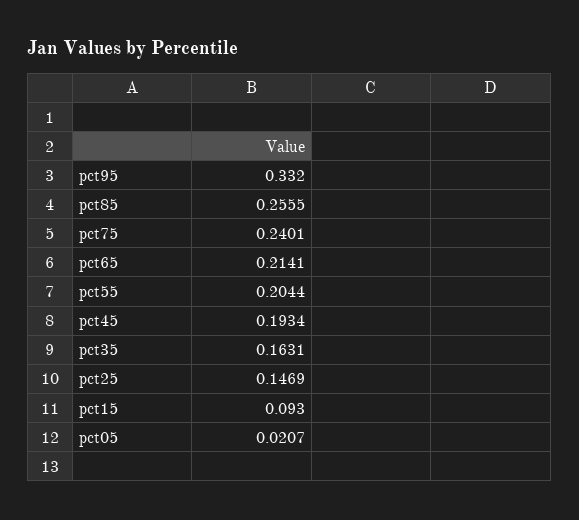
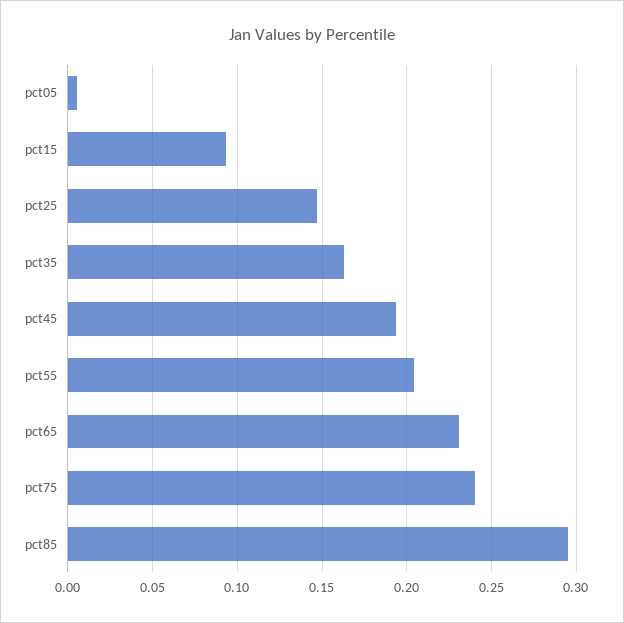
pct95: 0.332 -> none
pct85: 0.2555 -> 0.295
pct65: 0.2141 -> 0.23
pct05: 0.0207 -> 0.005

